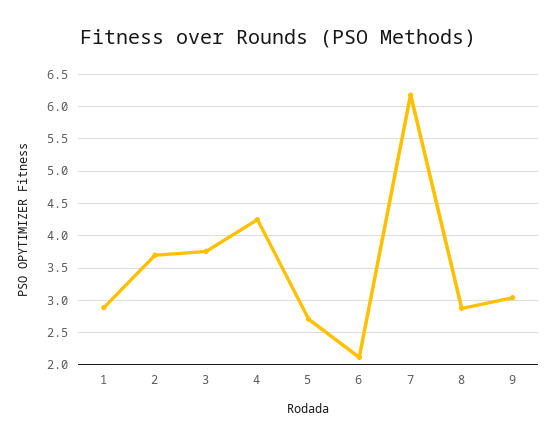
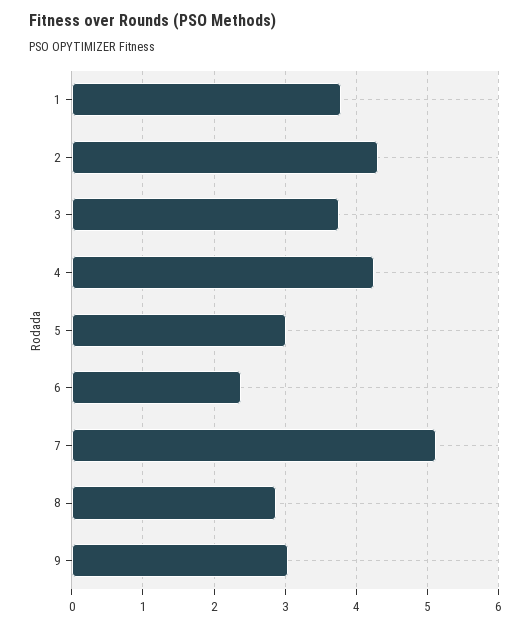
1: 2.9 -> 3.8
2: 3.7 -> 4.3
5: 2.7 -> 3
6: 2.1 -> 2.4
7: 6.2 -> 5.1

